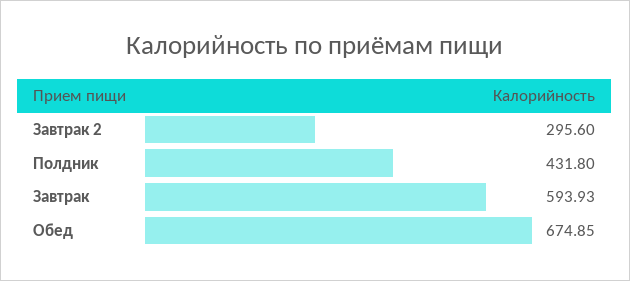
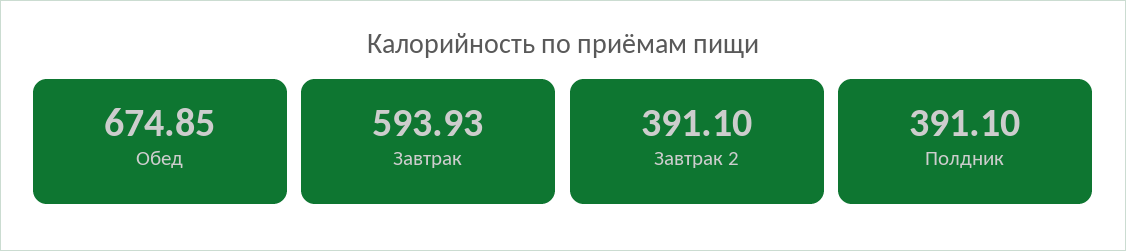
Завтрак 2: 295.6 -> 391.1
Полдник: 431.8 -> 391.1

